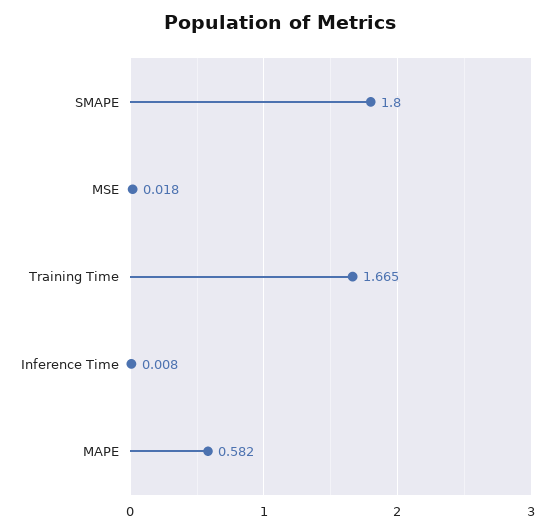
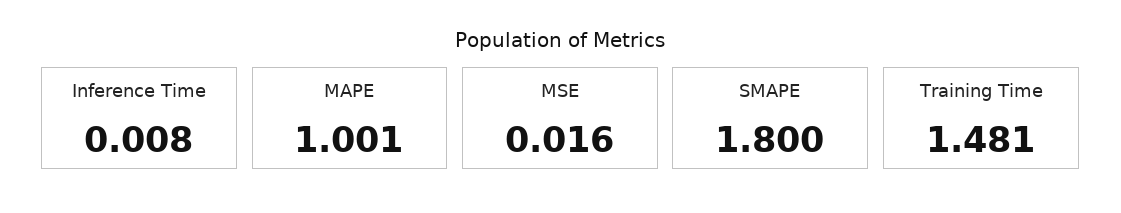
MSE: 0.018 -> 0.016
Training Time: 1.665 -> 1.481
MAPE: 0.582 -> 1.001

